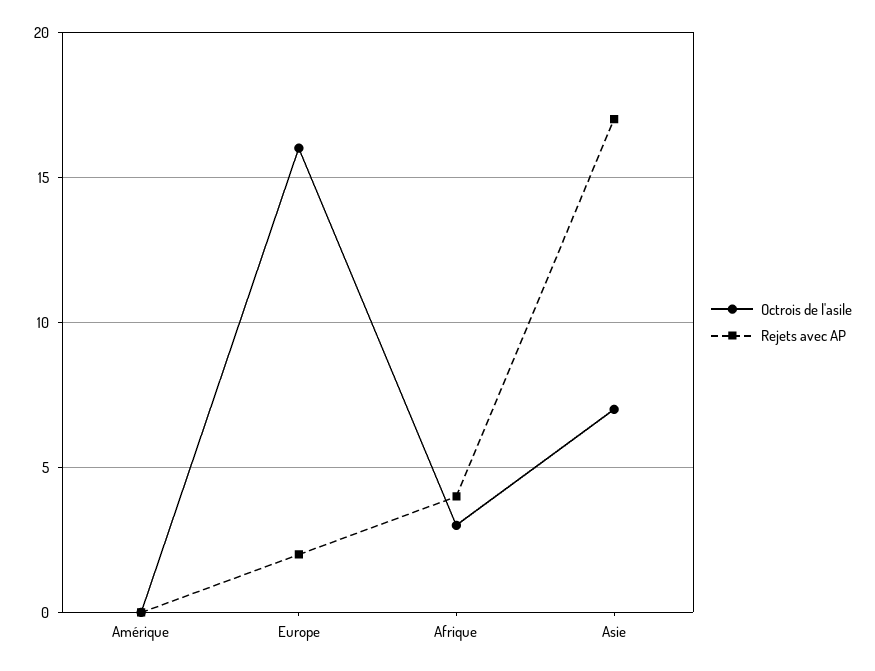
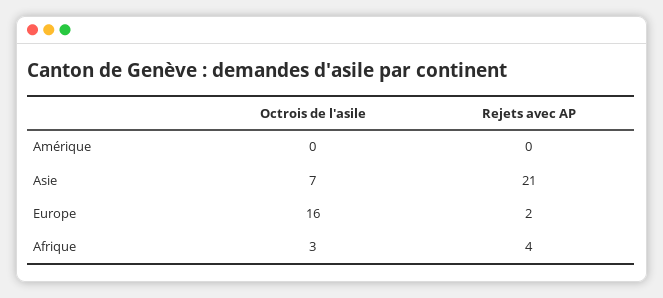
Rejets avec AP, Asie: 17 -> 21

